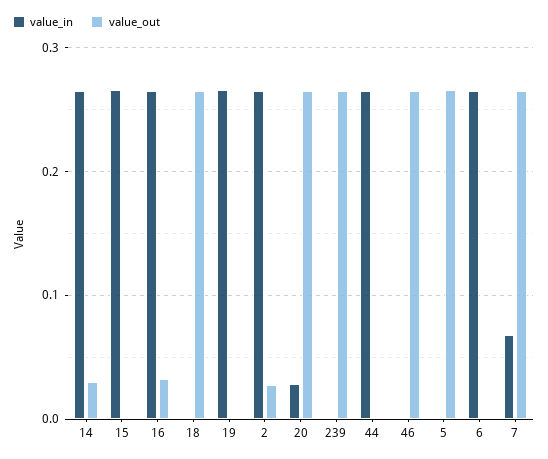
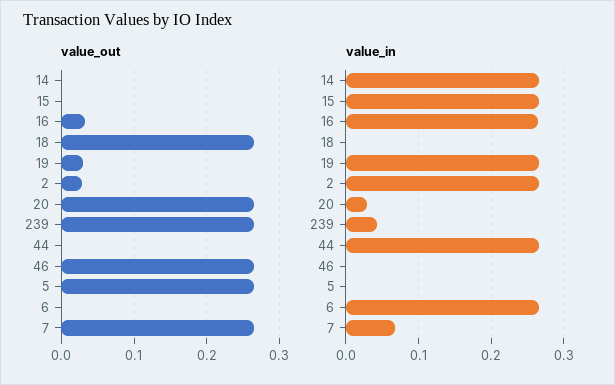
value_out, 14: 0.03 -> 0
value_out, 19: 0 -> 0.03
value_in, 239: 0 -> 0.04

